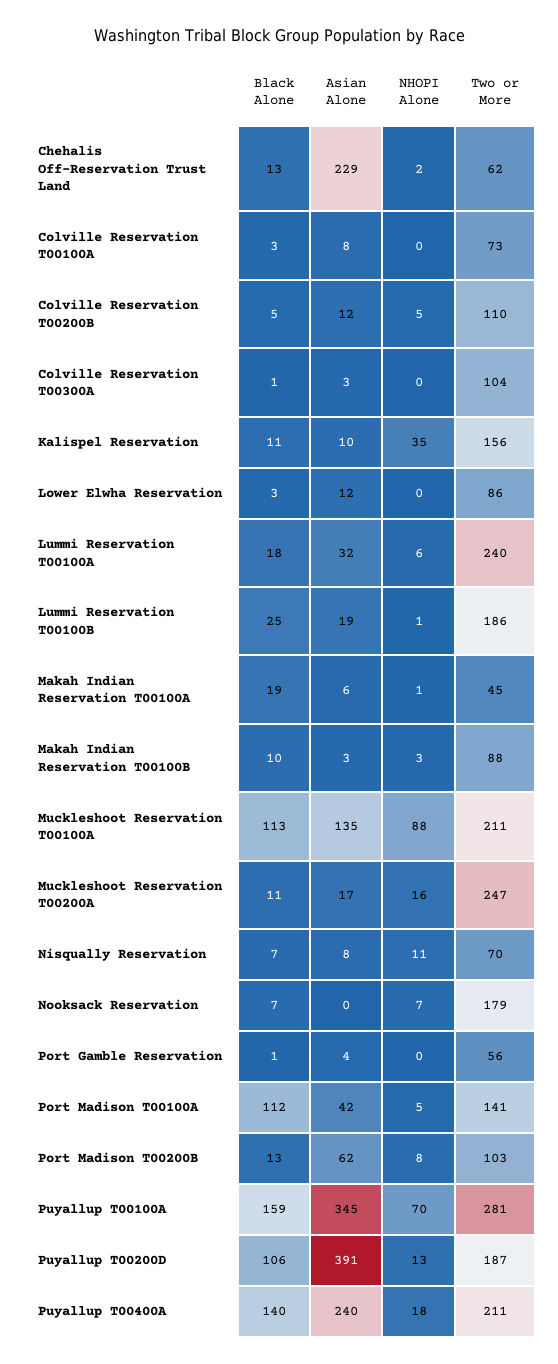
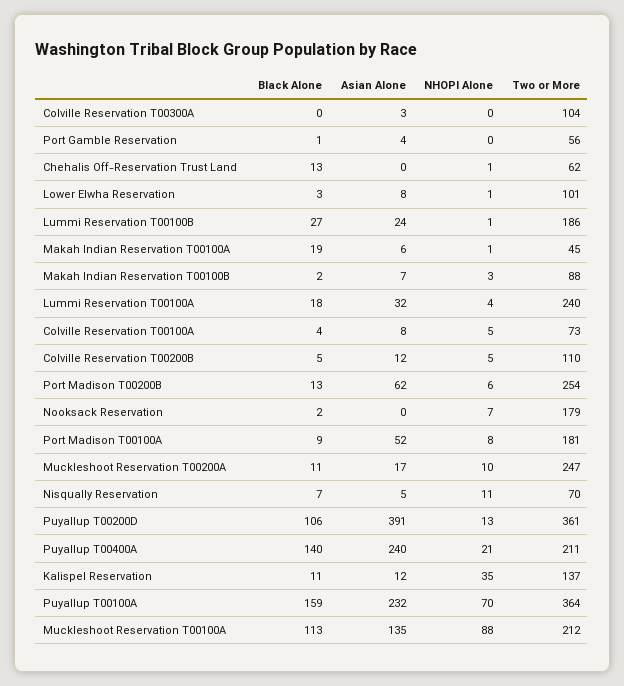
Asian Alone, Chehalis Off-Reservation Trust Land: 229 -> 0
NHOPI Alone, Chehalis Off-Reservation Trust Land: 2 -> 1
Black Alone, Colville Reservation T00100A: 3 -> 4
NHOPI Alone, Colville Reservation T00100A: 0 -> 5
Black Alone, Colville Reservation T00300A: 1 -> 0
Asian Alone, Kalispel Reservation: 10 -> 12
Two or More, Kalispel Reservation: 156 -> 137
Asian Alone, Lower Elwha Reservation: 12 -> 8
NHOPI Alone, Lower Elwha Reservation: 0 -> 1
Two or More, Lower Elwha Reservation: 86 -> 101
NHOPI Alone, Lummi Reservation T00100A: 6 -> 4
Black Alone, Lummi Reservation T00100B: 25 -> 27
Asian Alone, Lummi Reservation T00100B: 19 -> 24
Black Alone, Makah Indian Reservation T00100B: 10 -> 2
Asian Alone, Makah Indian Reservation T00100B: 3 -> 7
Two or More, Muckleshoot Reservation T00100A: 211 -> 212
NHOPI Alone, Muckleshoot Reservation T00200A: 16 -> 10
Asian Alone, Nisqually Reservation: 8 -> 5
Black Alone, Nooksack Reservation: 7 -> 2
Black Alone, Port Madison T00100A: 112 -> 9
Asian Alone, Port Madison T00100A: 42 -> 52
NHOPI Alone, Port Madison T00100A: 5 -> 8
Two or More, Port Madison T00100A: 141 -> 181
NHOPI Alone, Port Madison T00200B: 8 -> 6
Two or More, Port Madison T00200B: 103 -> 254
Asian Alone, Puyallup T00100A: 345 -> 232
Two or More, Puyallup T00100A: 281 -> 364
Two or More, Puyallup T00200D: 187 -> 361
NHOPI Alone, Puyallup T00400A: 18 -> 21

